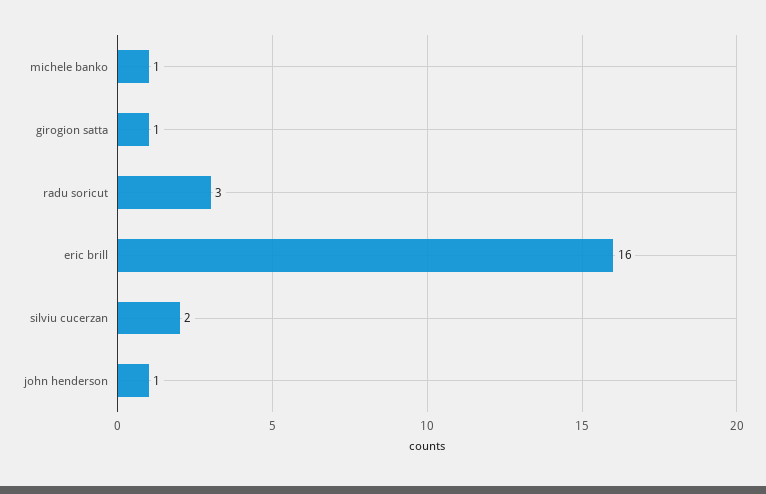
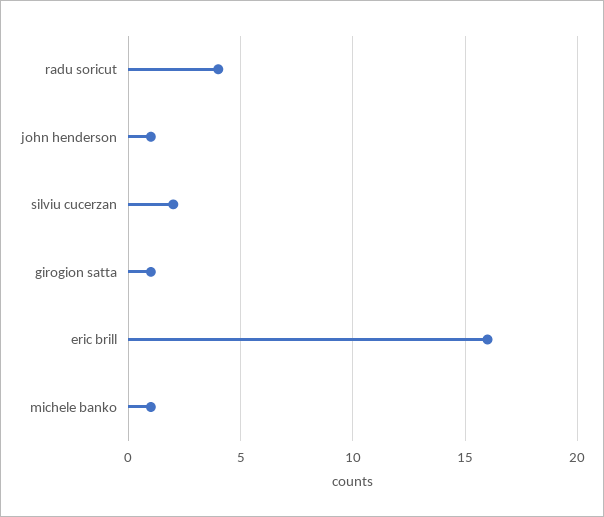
radu soricut: 3 -> 4

